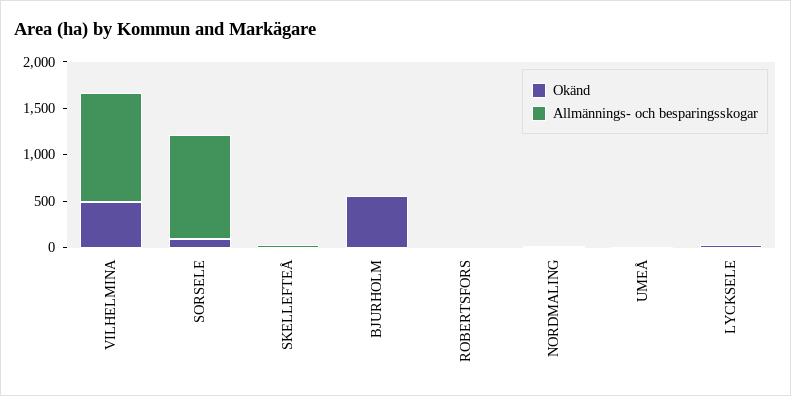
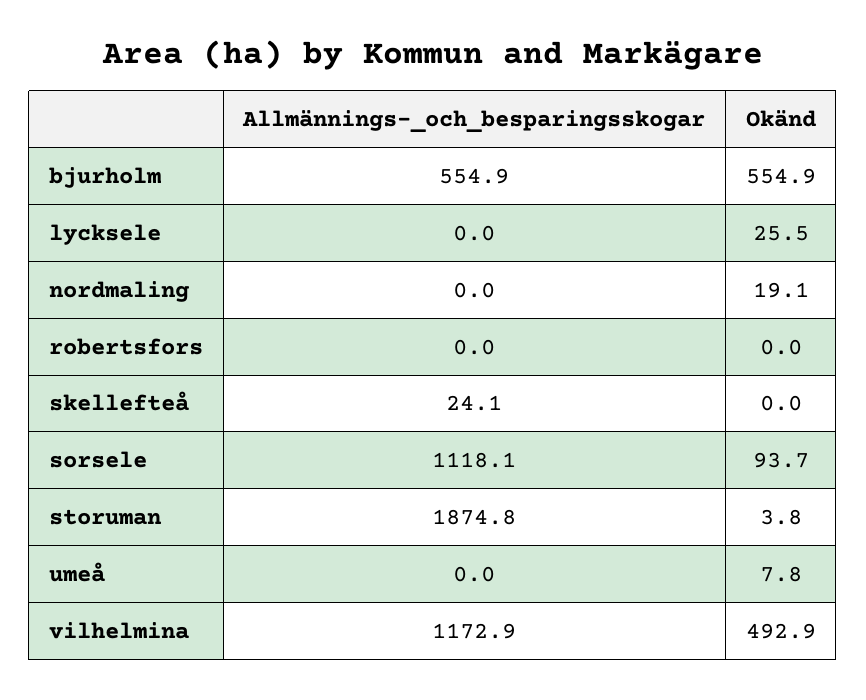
Allmännings- och besparingsskogar, BJURHOLM: 0 -> 554.9
Allmännings- och besparingsskogar, storuman: none -> 1874.8
Okänd, storuman: none -> 3.8

